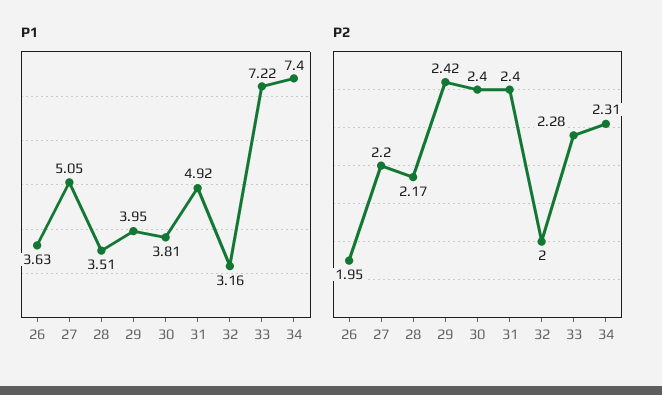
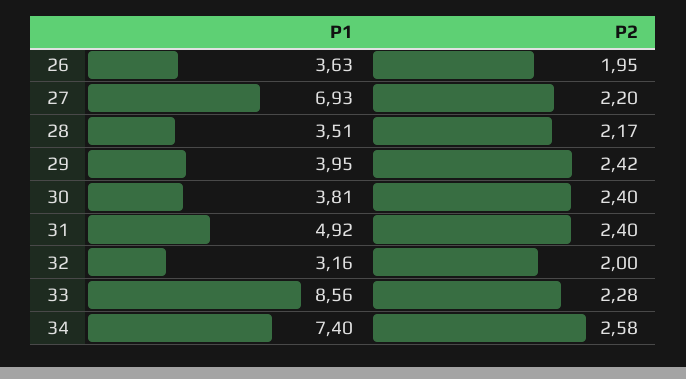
P1, 27: 5.05 -> 6.93
P1, 33: 7.22 -> 8.56
P2, 34: 2.31 -> 2.58

